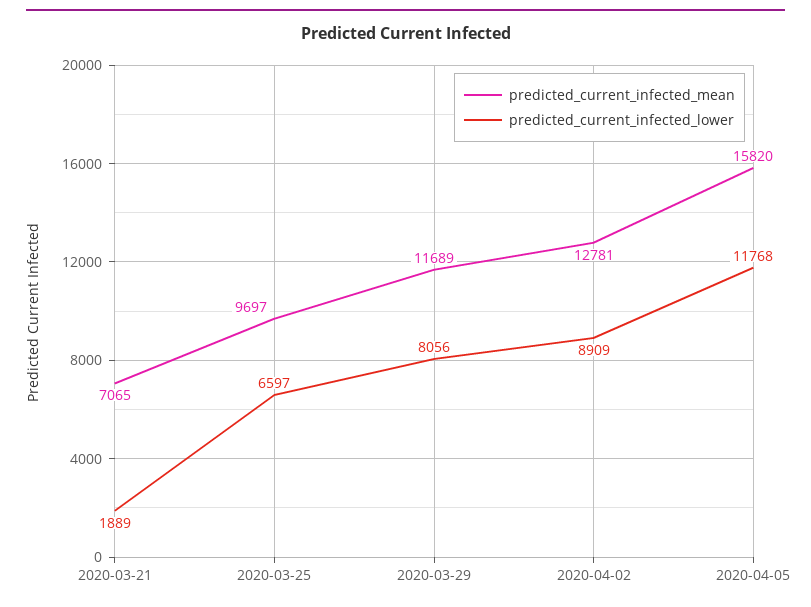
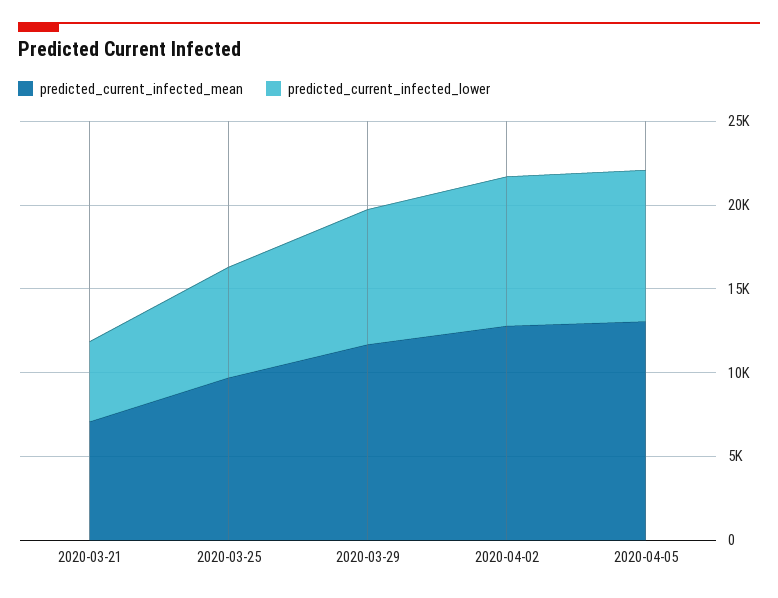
predicted_current_infected_lower, 2020-03-21: 1889 -> 5000
predicted_current_infected_mean, 2020-04-05: 15820 -> 13000
predicted_current_infected_lower, 2020-04-05: 11768 -> 9000

